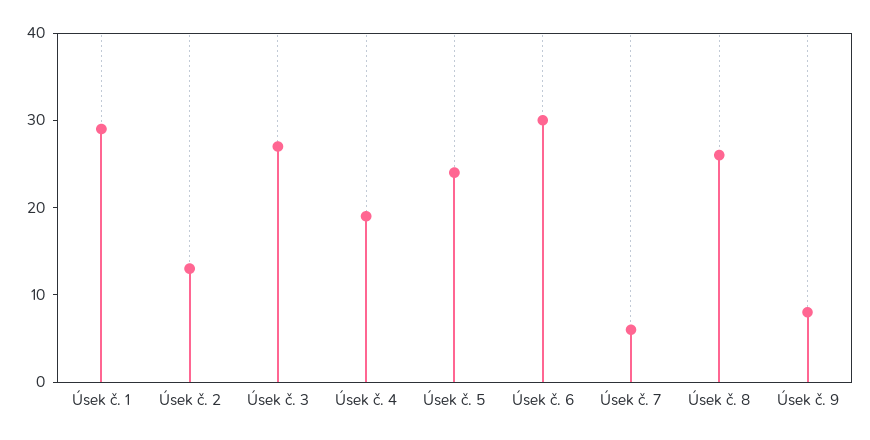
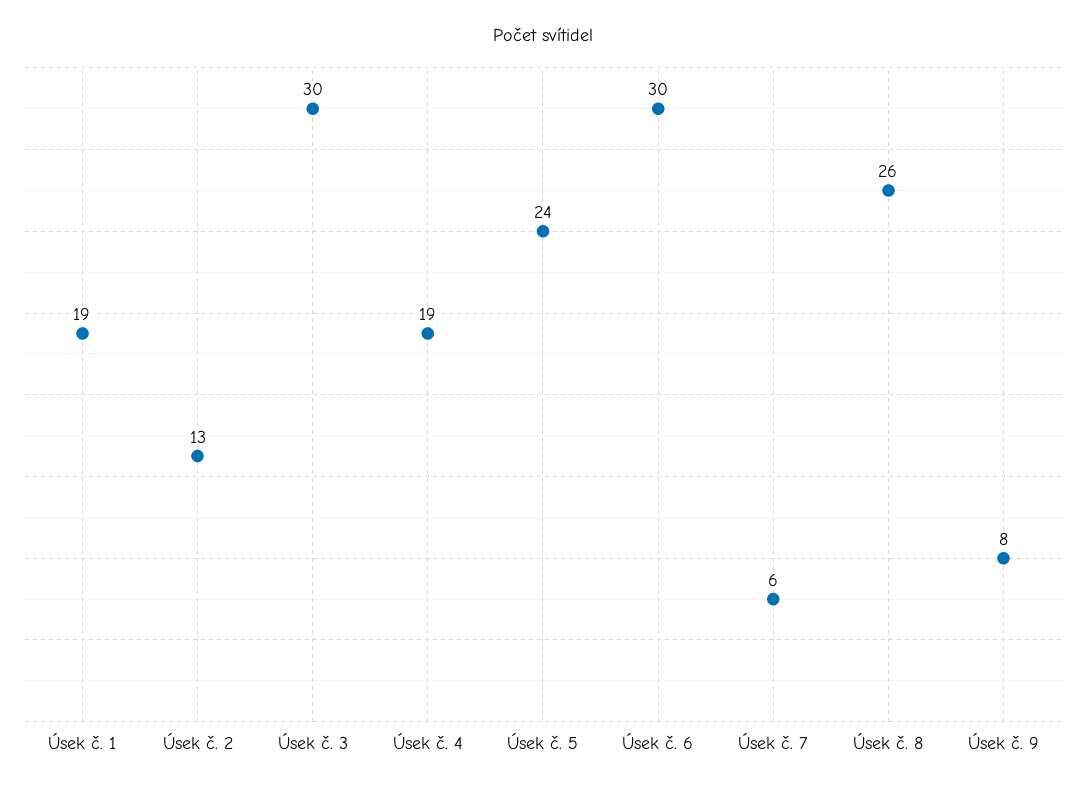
Úsek č. 1: 29 -> 19
Úsek č. 3: 27 -> 30

